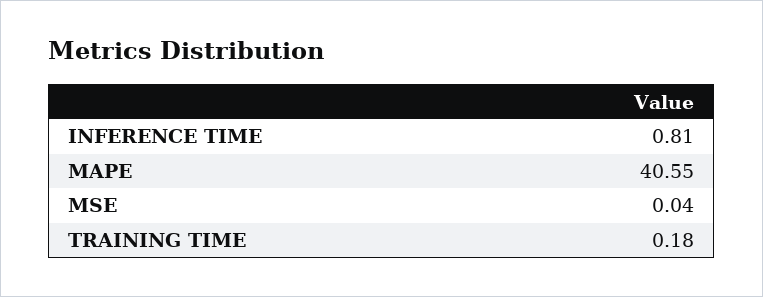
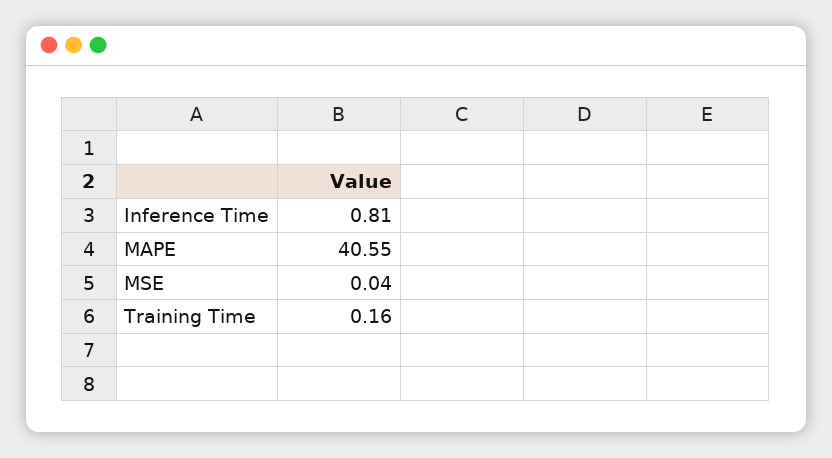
TRAINING TIME: 0.18 -> 0.16

